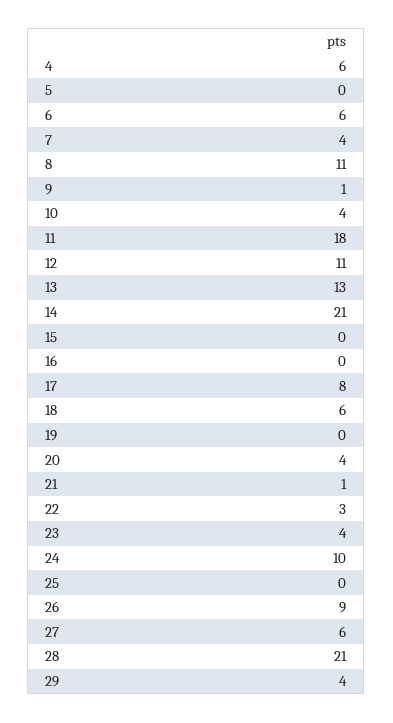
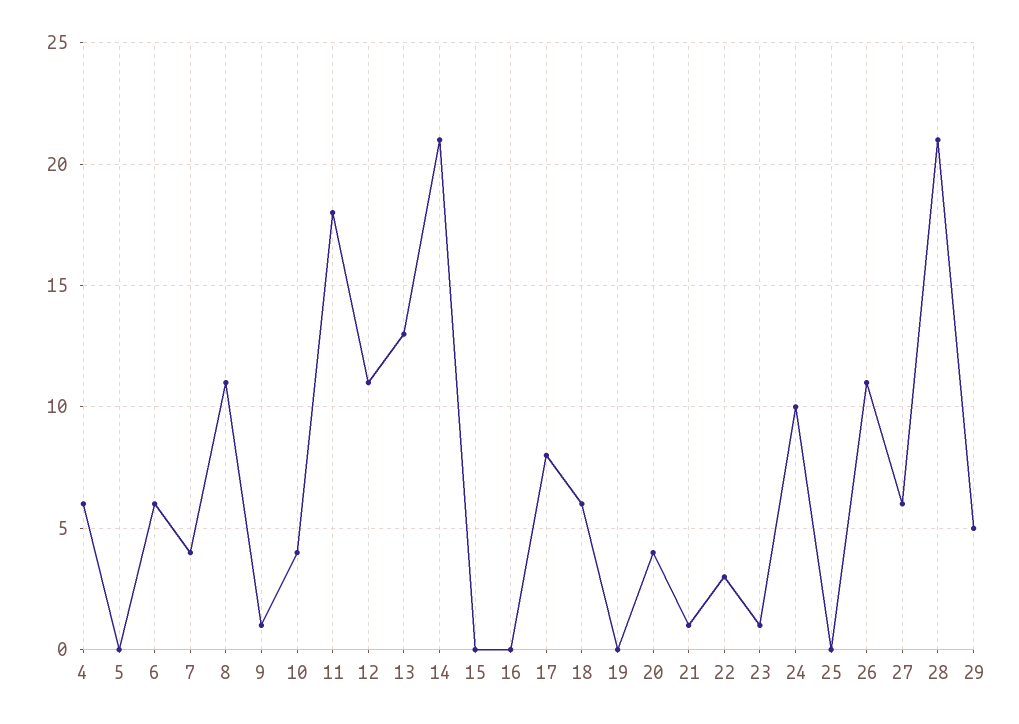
23: 4 -> 1
26: 9 -> 11
29: 4 -> 5

